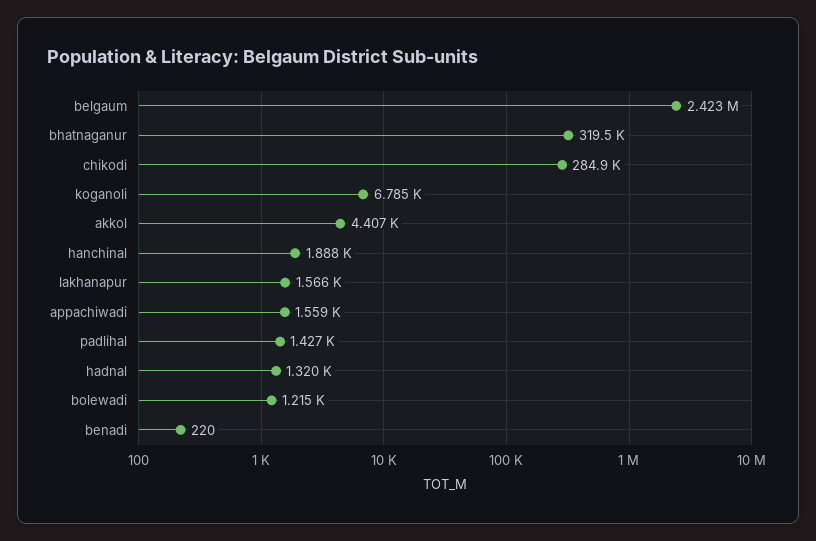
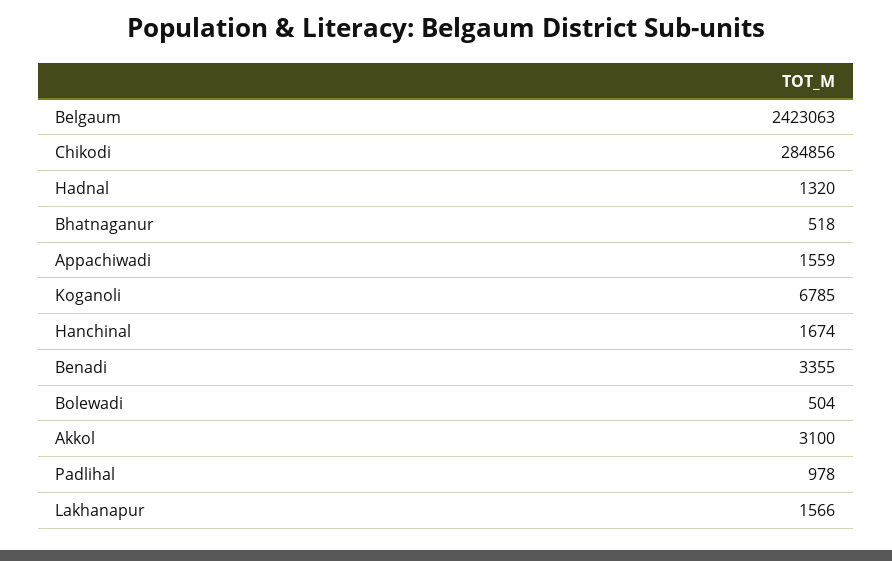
bhatnaganur: 319500 -> 518
akkol: 4407 -> 3100
hanchinal: 1888 -> 1674
padlihal: 1427 -> 978
bolewadi: 1215 -> 504
benadi: 220 -> 3355

